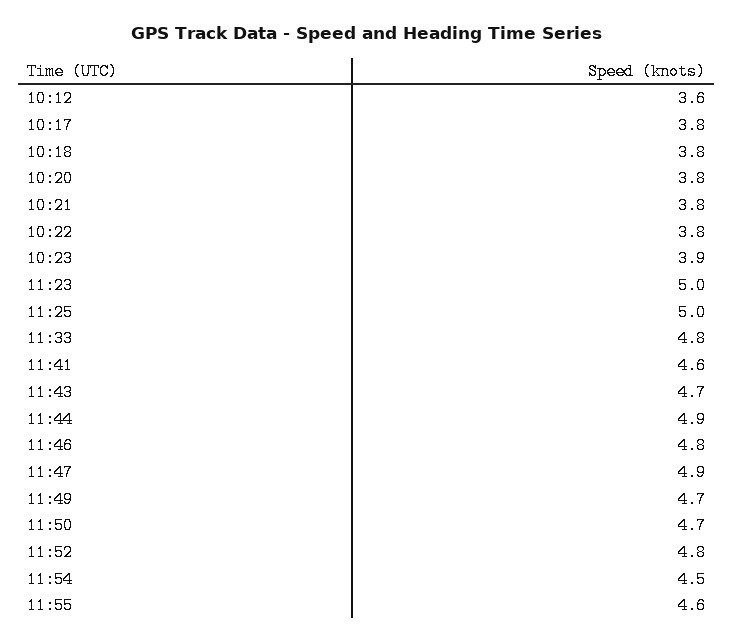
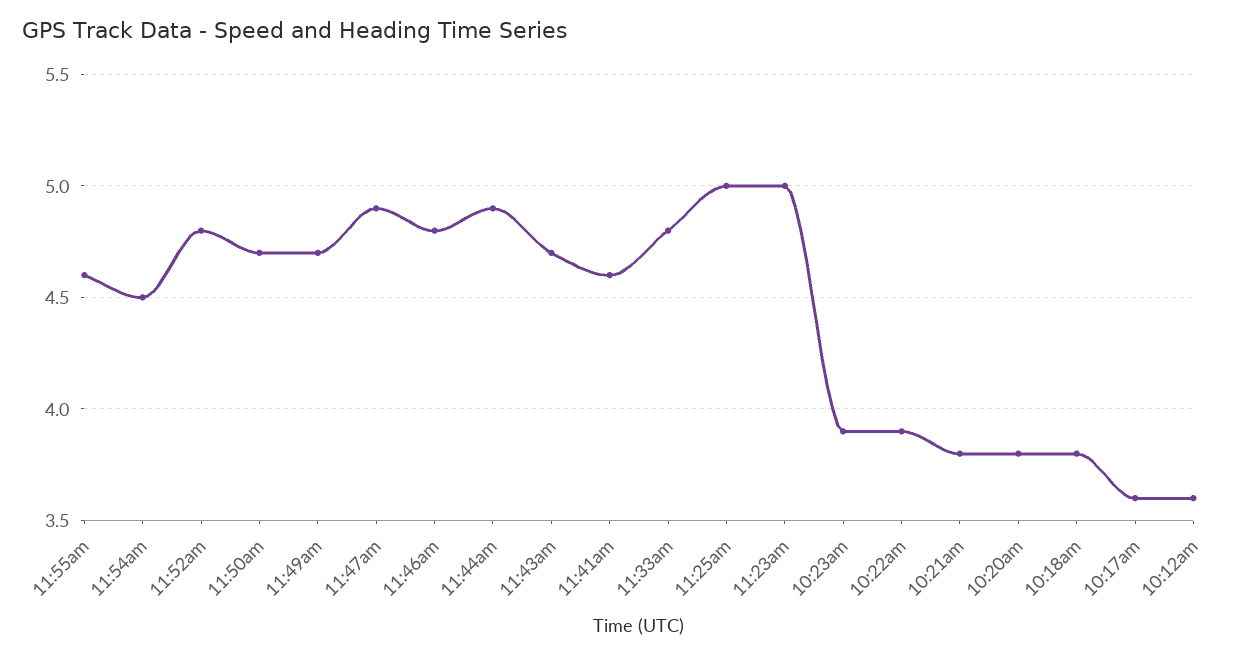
10:17: 3.8 -> 3.6
10:22: 3.8 -> 3.9

